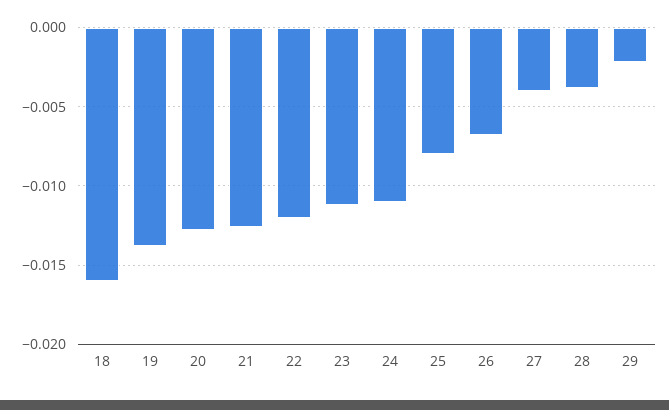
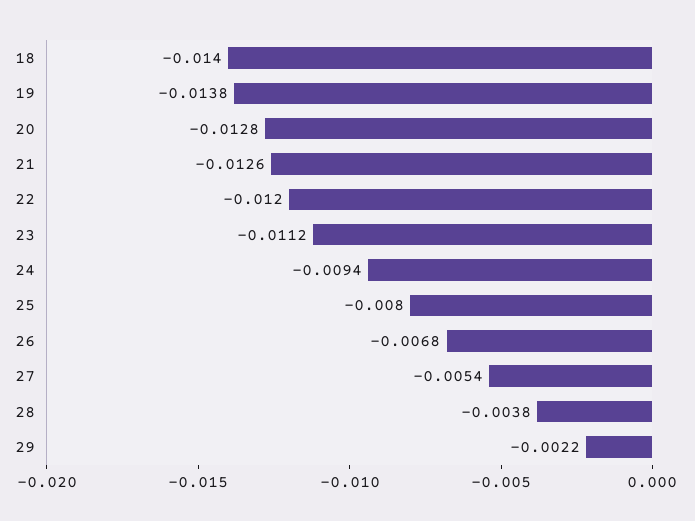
18: -0.016 -> -0.014
24: -0.011 -> -0.0094
27: -0.004 -> -0.0054

